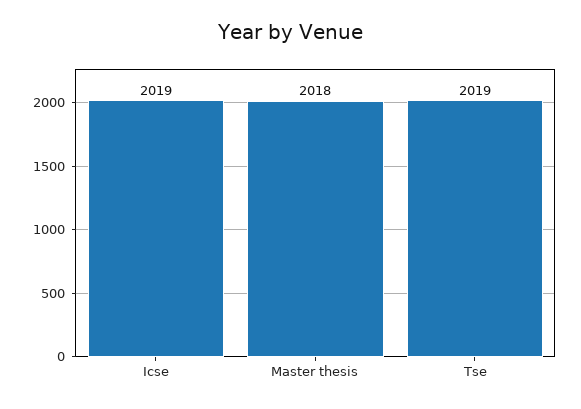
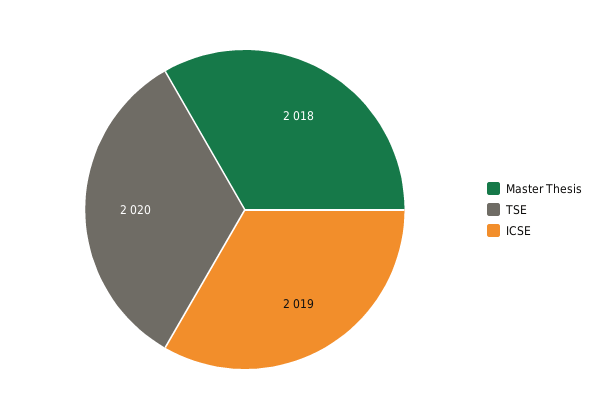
Tse: 2019 -> 2020

